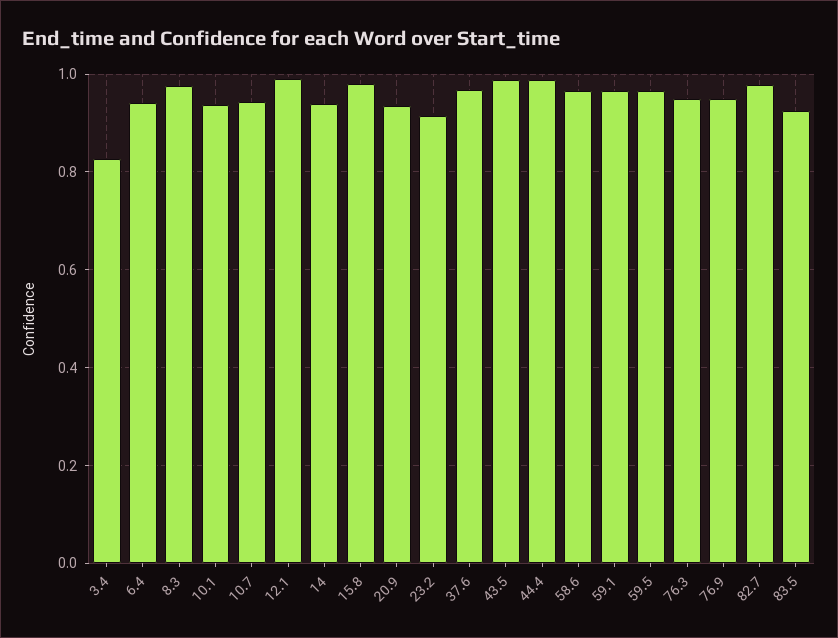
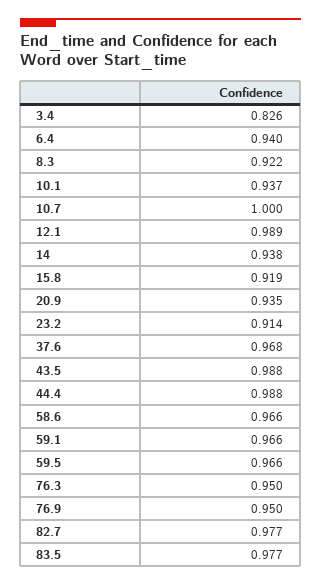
8.3: 0.98 -> 0.922
10.7: 0.94 -> 1
15.8: 0.98 -> 0.919
83.5: 0.92 -> 0.977

